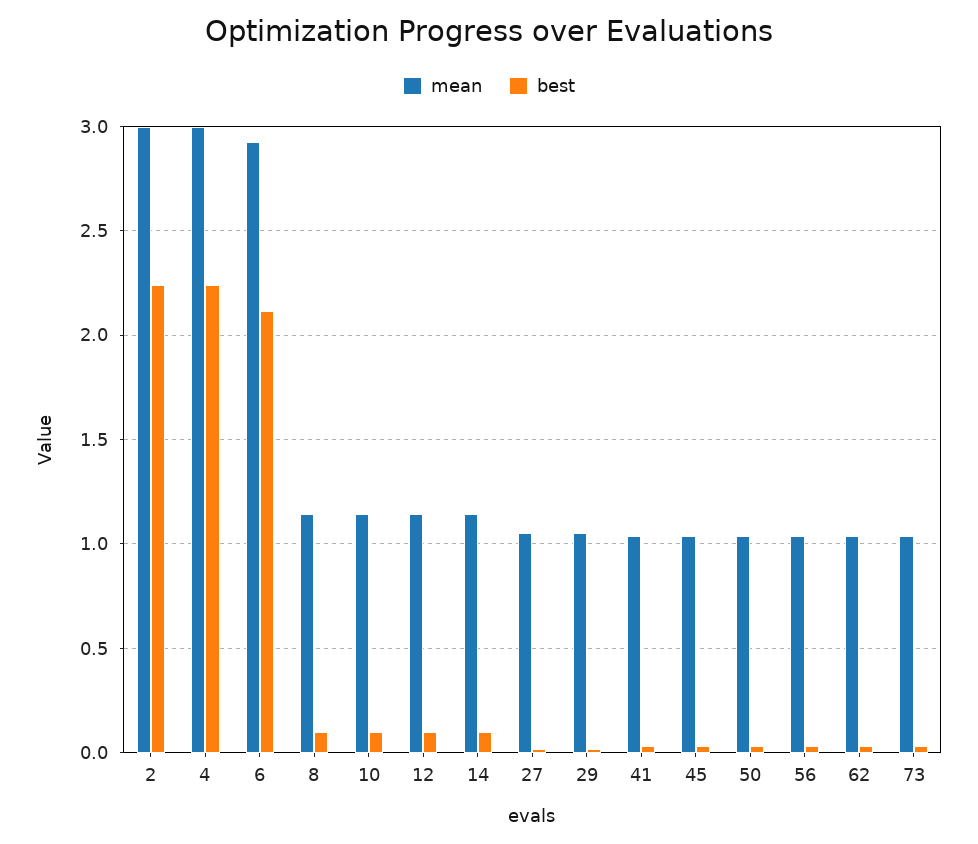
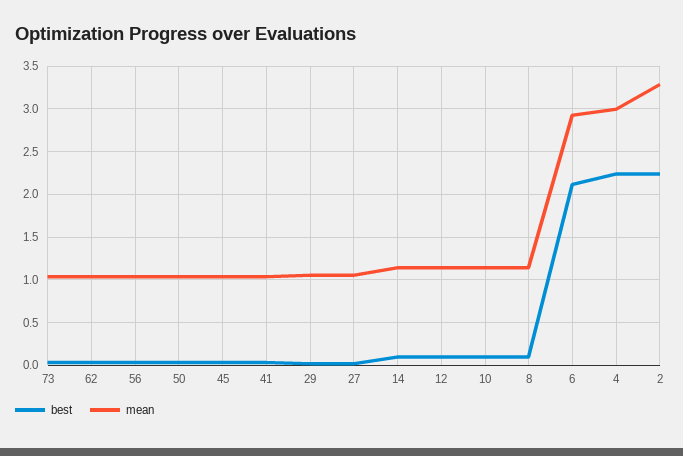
mean, 2: 3 -> 3.3

